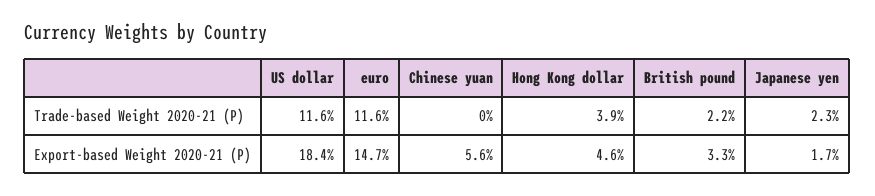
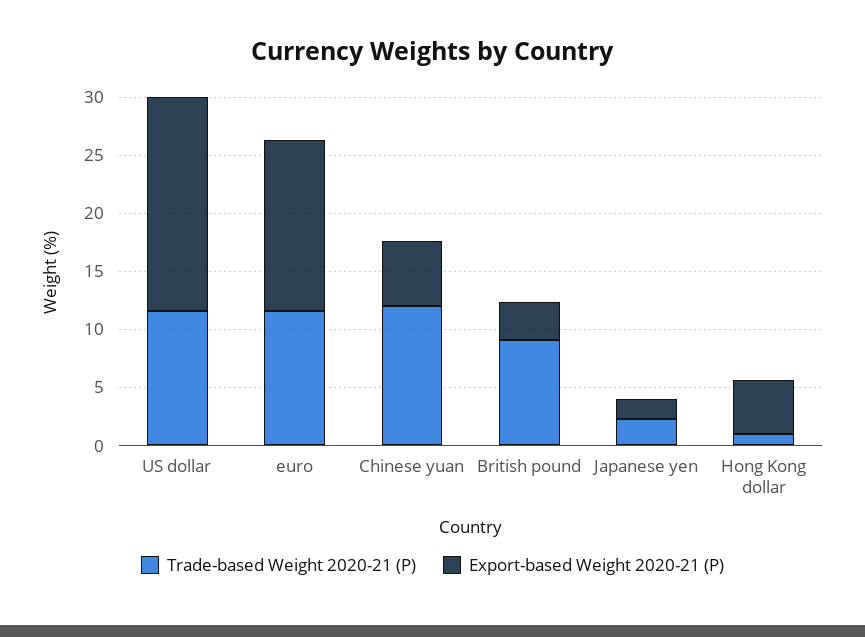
Trade-based Weight 2020-21 (P), Chinese yuan: 0 -> 12
Trade-based Weight 2020-21 (P), Hong Kong dollar: 3.9 -> 1
Trade-based Weight 2020-21 (P), British pound: 2.2 -> 9

